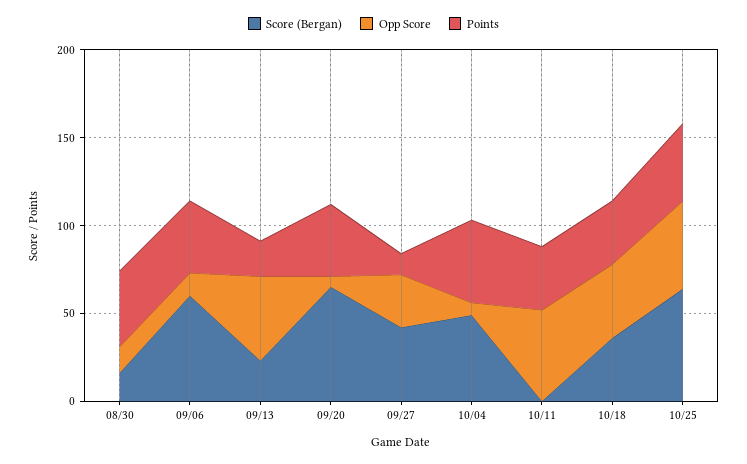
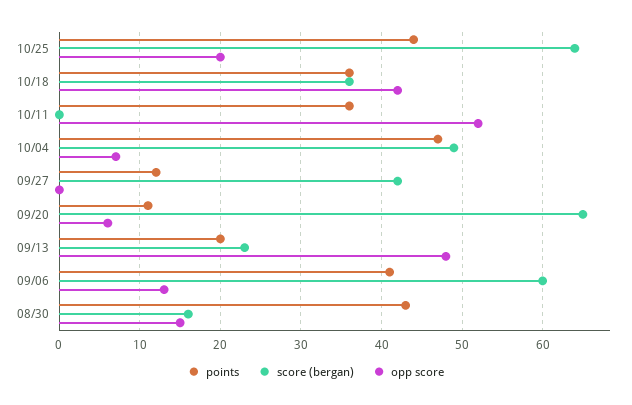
Points, 09/20: 40 -> 11
Opp Score, 09/27: 30 -> 0
Opp Score, 10/25: 50 -> 20

